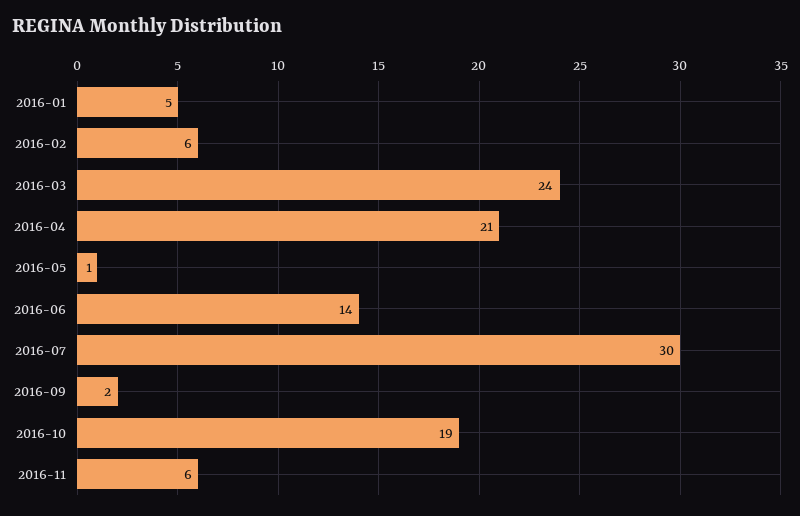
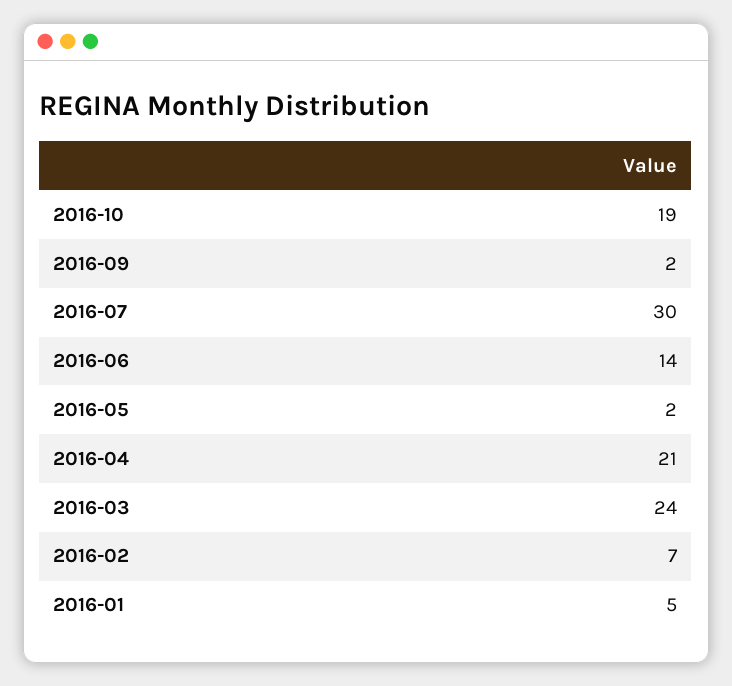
2016-02: 6 -> 7
2016-05: 1 -> 2
2016-11: 6 -> none

